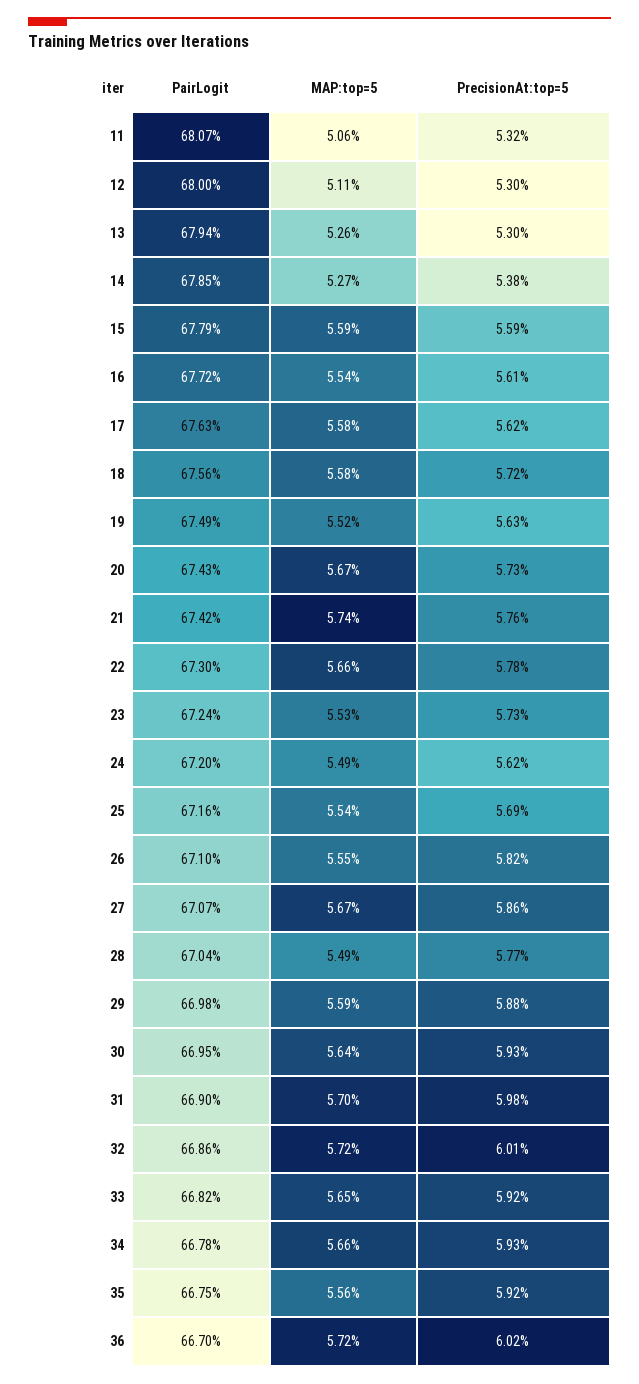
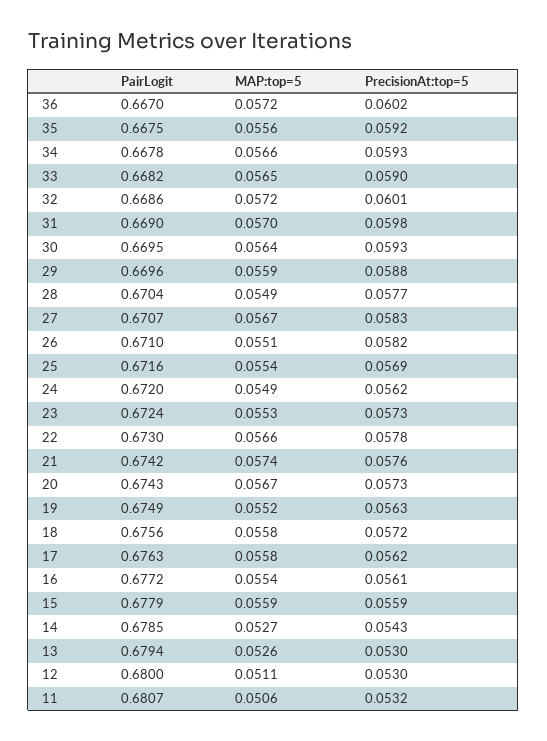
PrecisionAt:top=5, 14: 0.0538 -> 0.0543
MAP:top=5, 26: 0.0555 -> 0.0551
PrecisionAt:top=5, 27: 0.0586 -> 0.0583
PairLogit, 29: 0.6698 -> 0.6696
PrecisionAt:top=5, 33: 0.0592 -> 0.059

